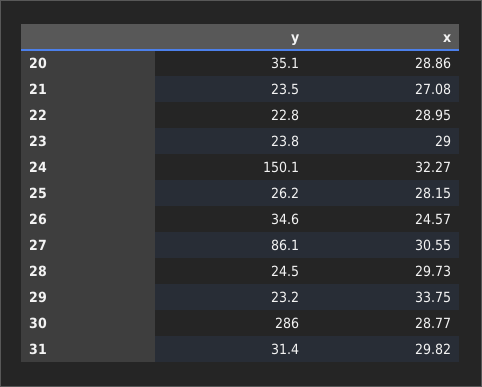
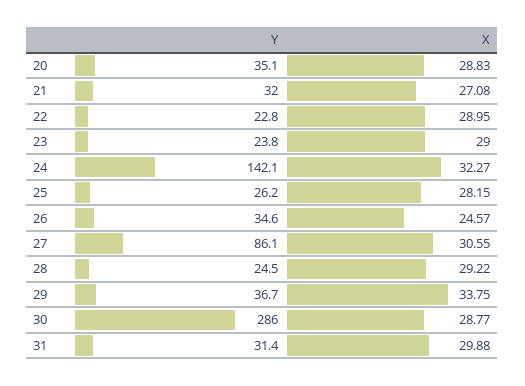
x, 20: 28.86 -> 28.83
y, 21: 23.5 -> 32
y, 24: 150.1 -> 142.1
x, 28: 29.73 -> 29.22
y, 29: 23.2 -> 36.7
x, 31: 29.82 -> 29.88

